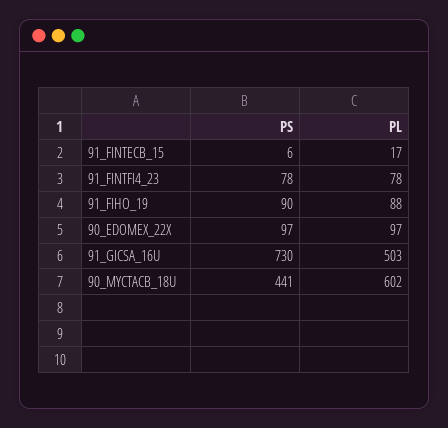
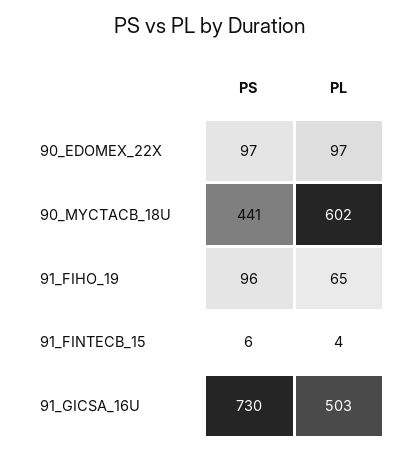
PL, 91_FINTECB_15: 17 -> 4
PS, 91_FINTFI4_23: 78 -> none
PL, 91_FINTFI4_23: 78 -> none
PS, 91_FIHO_19: 90 -> 96
PL, 91_FIHO_19: 88 -> 65

